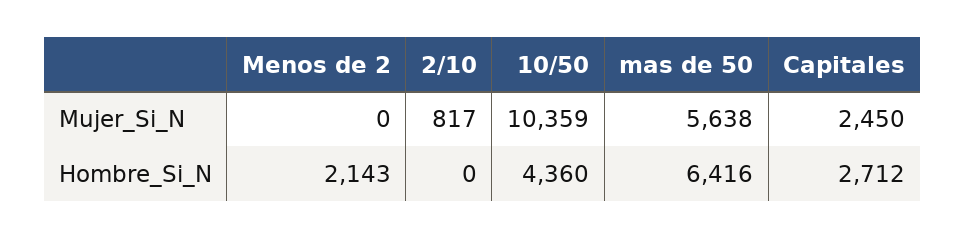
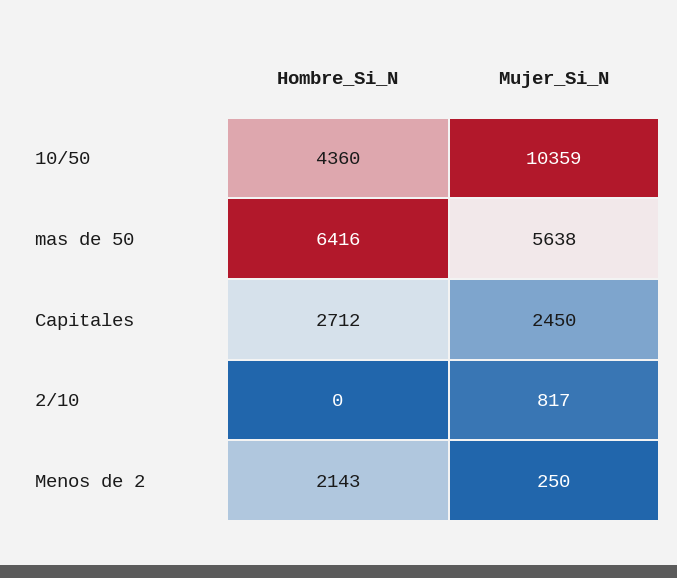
Menos de 2, Mujer_Si_N: 0 -> 250

